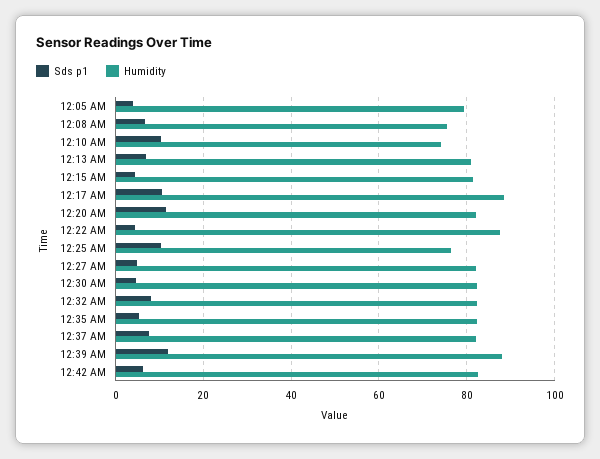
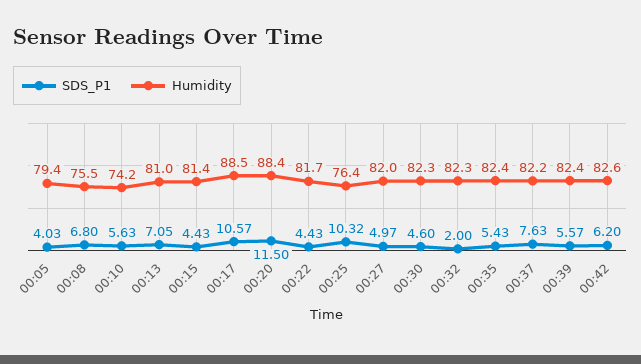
Sds p1, 12:10 AM: 10 -> 5.63
Humidity, 12:20 AM: 82 -> 88.4
Humidity, 12:22 AM: 88 -> 81.7
Sds p1, 12:32 AM: 8 -> 2
Sds p1, 12:39 AM: 12 -> 5.57
Humidity, 12:39 AM: 88 -> 82.4

